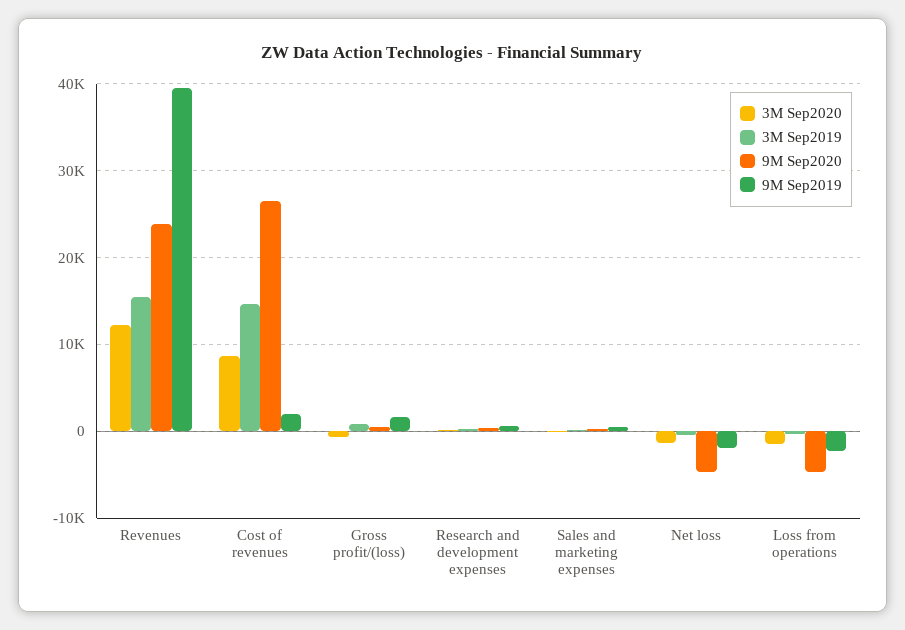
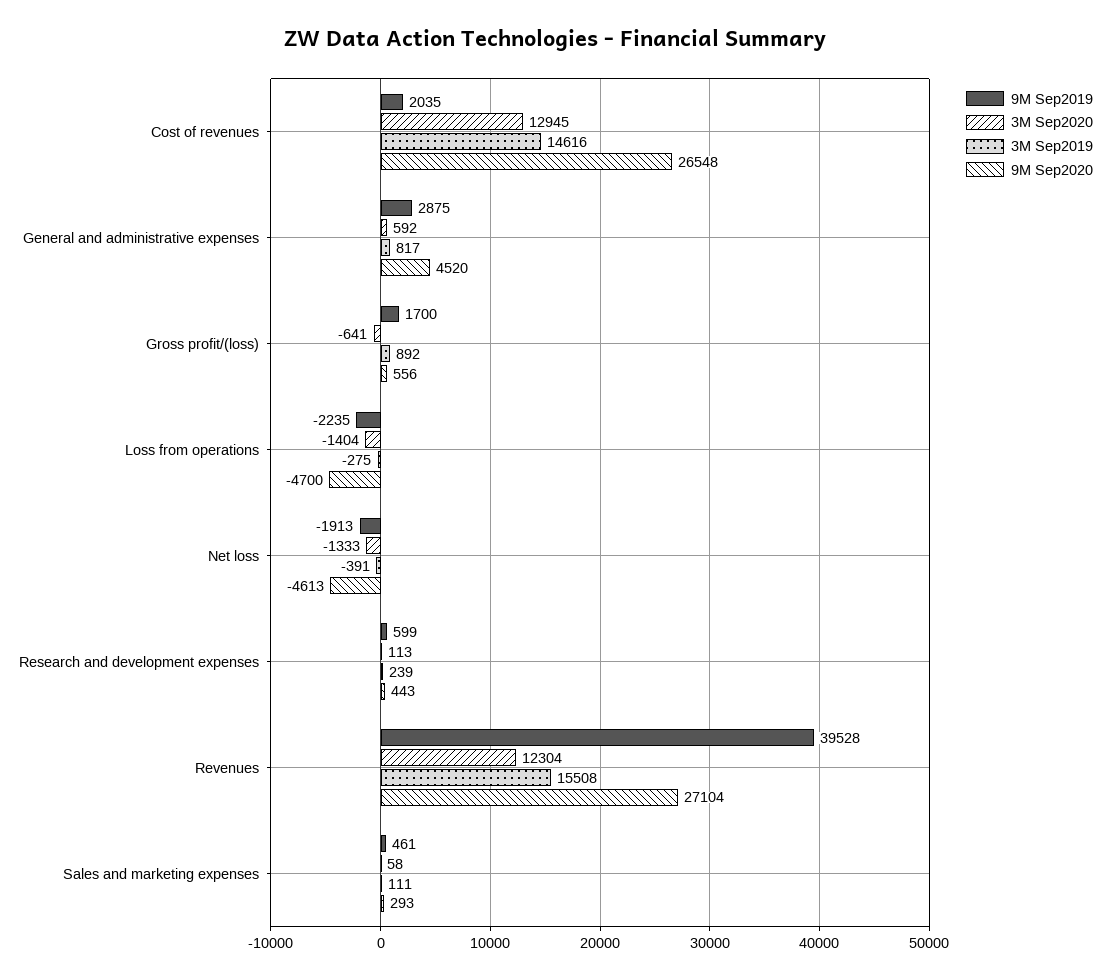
9M Sep2020, Revenues: 24000 -> 27104
3M Sep2020, Cost of revenues: 9000 -> 12945
9M Sep2019, General and administrative expenses: none -> 2875
3M Sep2020, General and administrative expenses: none -> 592
3M Sep2019, General and administrative expenses: none -> 817
9M Sep2020, General and administrative expenses: none -> 4520

